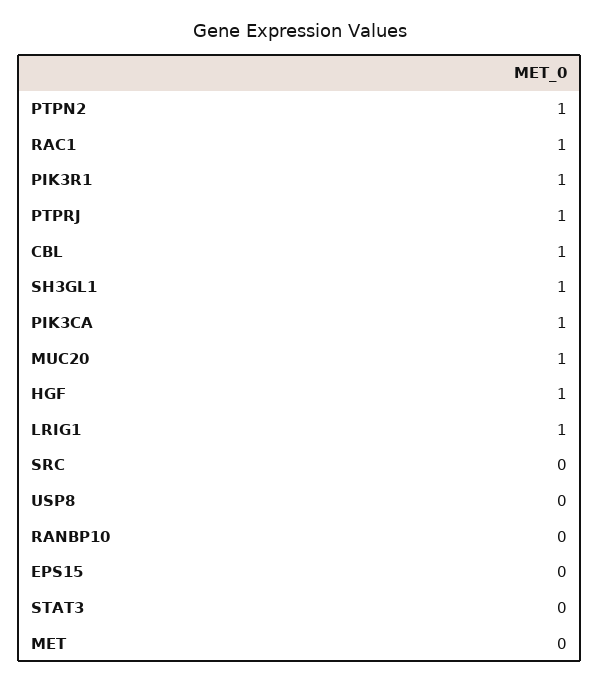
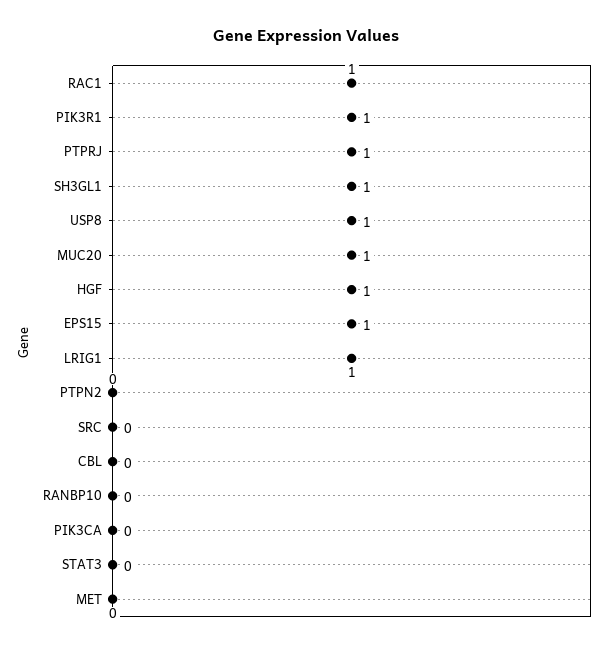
PTPN2: 1 -> 0
CBL: 1 -> 0
PIK3CA: 1 -> 0
USP8: 0 -> 1
EPS15: 0 -> 1

